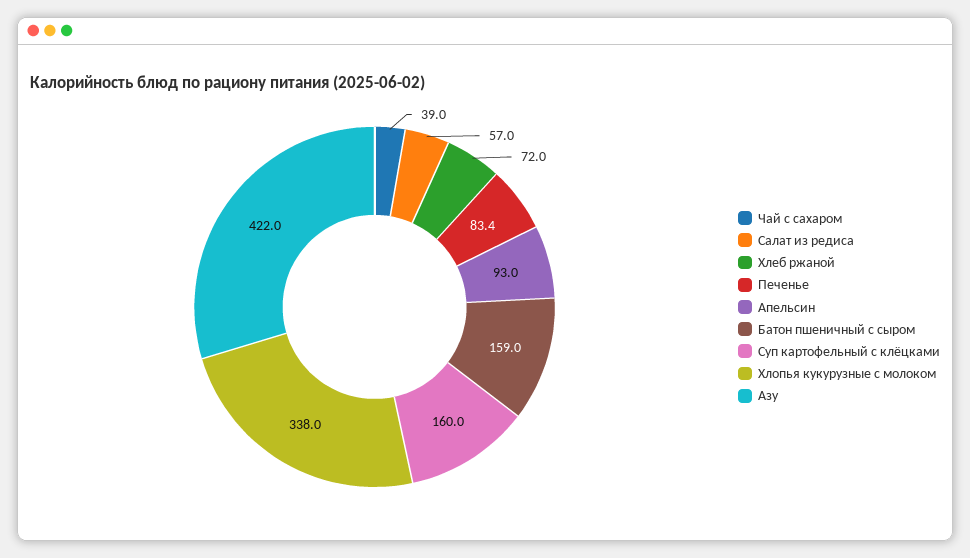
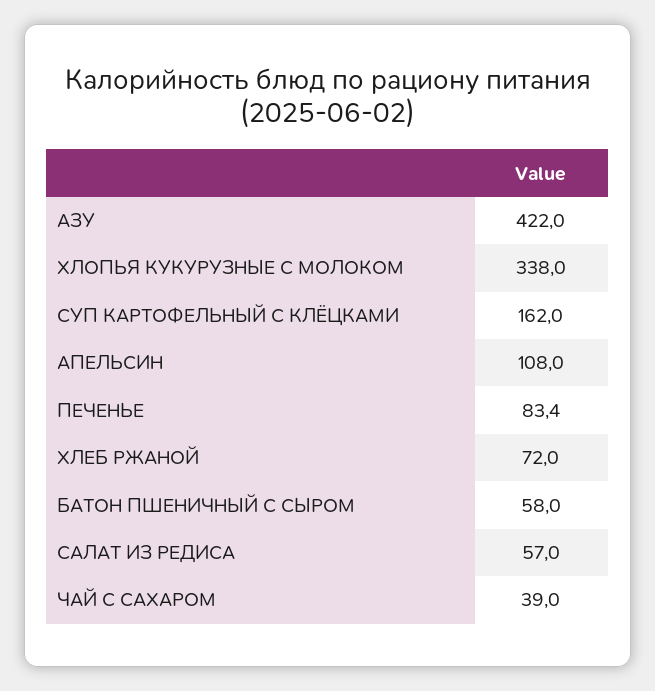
Апельсин: 93 -> 108
Батон пшеничный с сыром: 159 -> 58
Суп картофельный с клёцками: 160 -> 162

